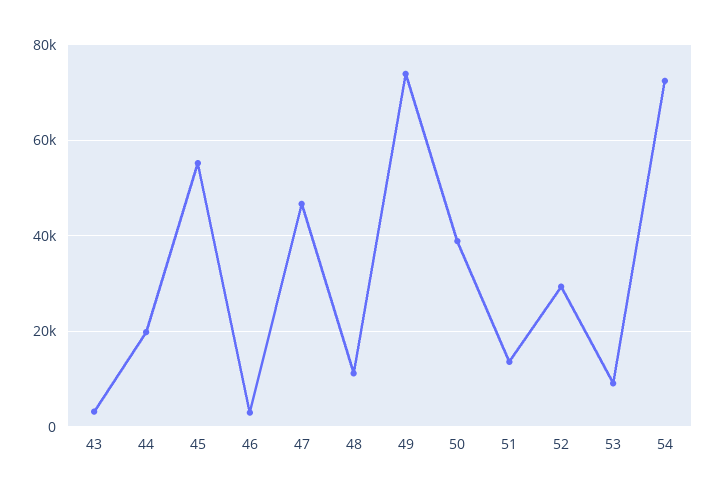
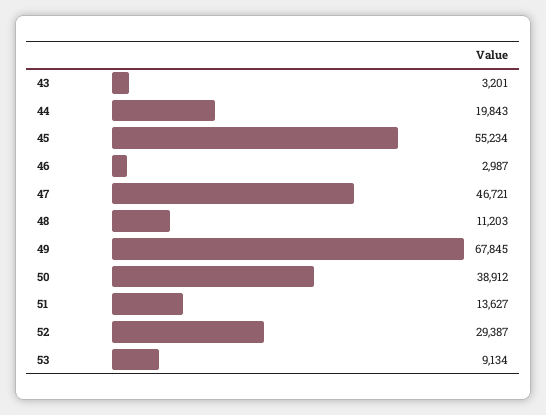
49: 74000 -> 67845
54: 72000 -> none

